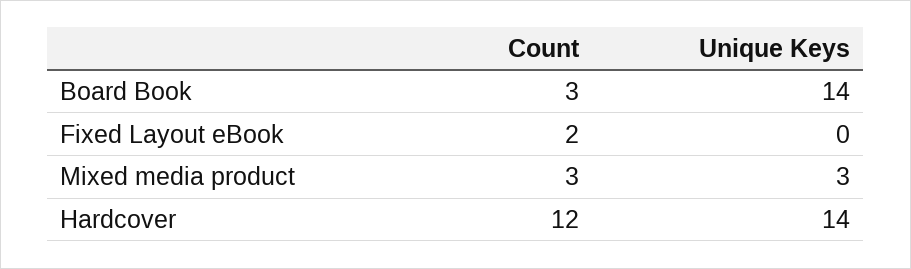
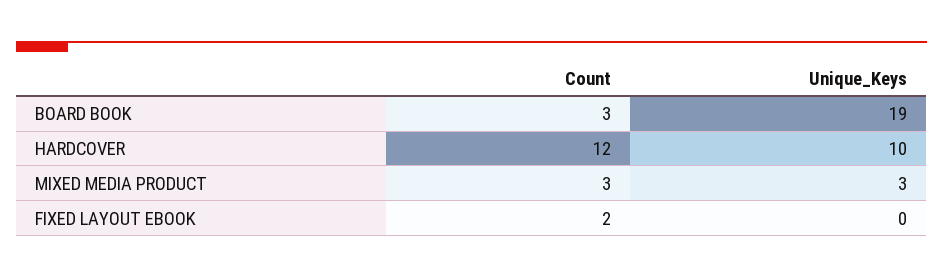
Unique Keys, Board Book: 14 -> 19
Unique Keys, Hardcover: 14 -> 10

